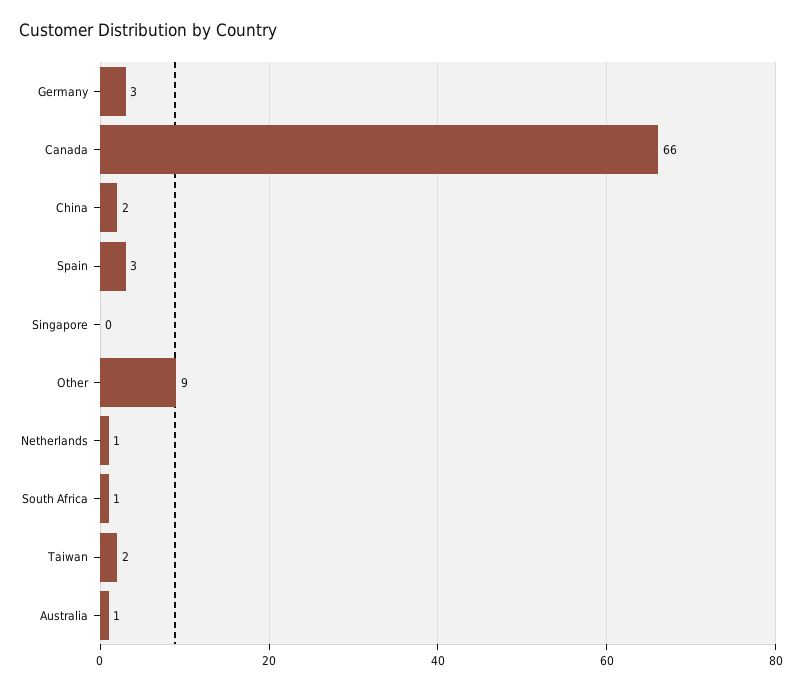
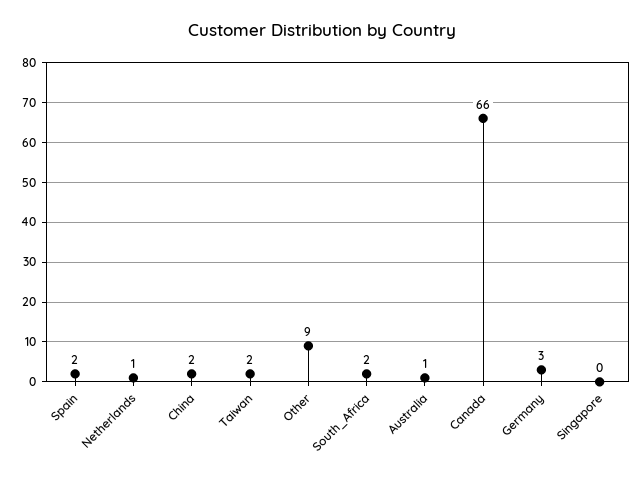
Spain: 3 -> 2
South Africa: 1 -> 2

